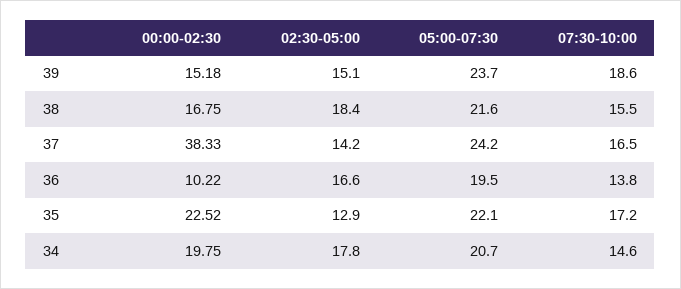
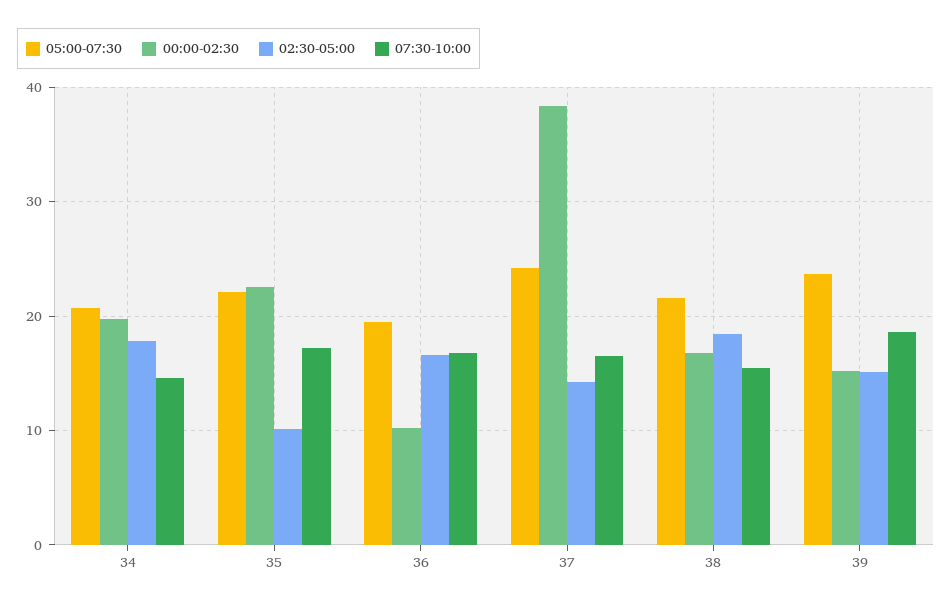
07:30-10:00, 36: 13.8 -> 17
02:30-05:00, 35: 12.9 -> 10

